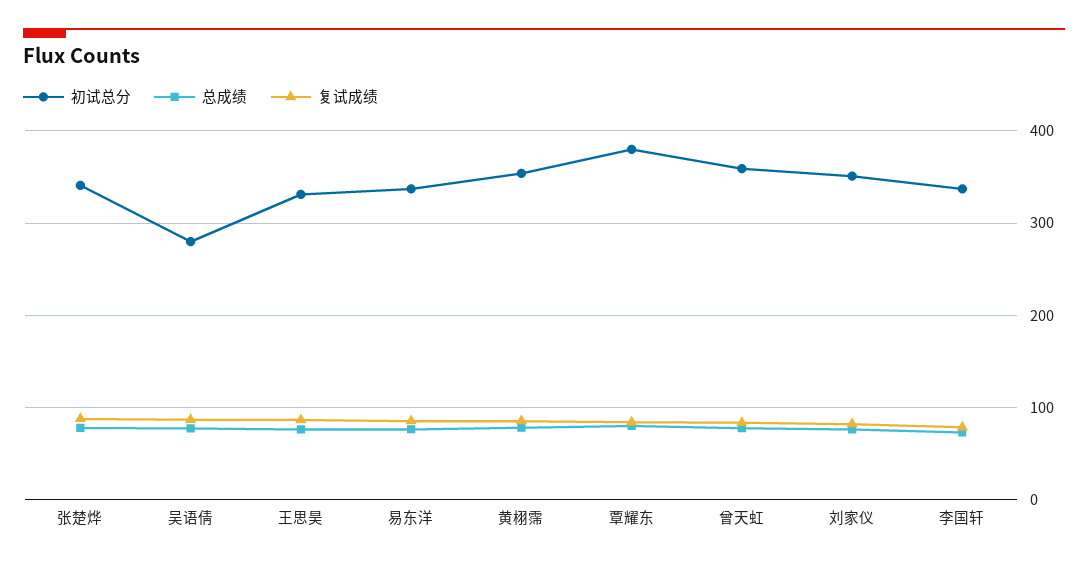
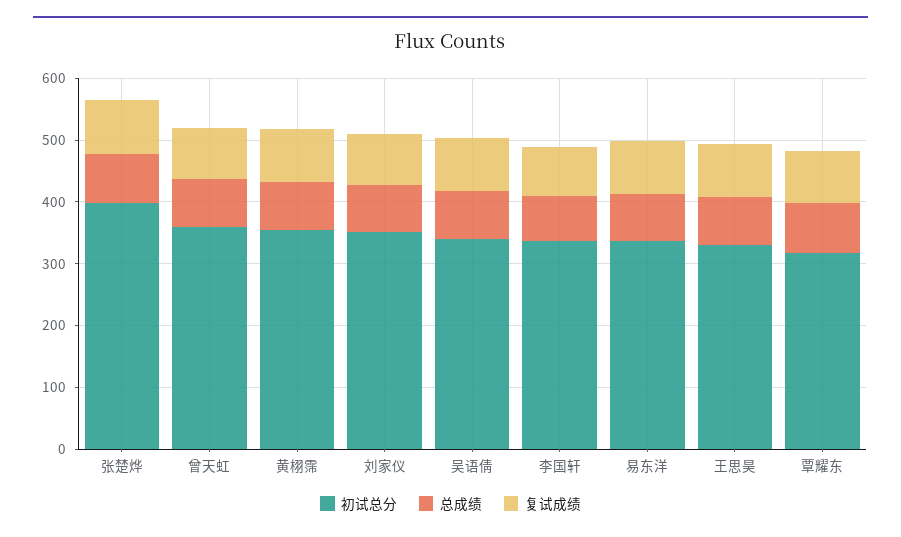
初试总分, 张楚烨: 340 -> 400
初试总分, 吴语倩: 280 -> 340
初试总分, 覃耀东: 380 -> 320

